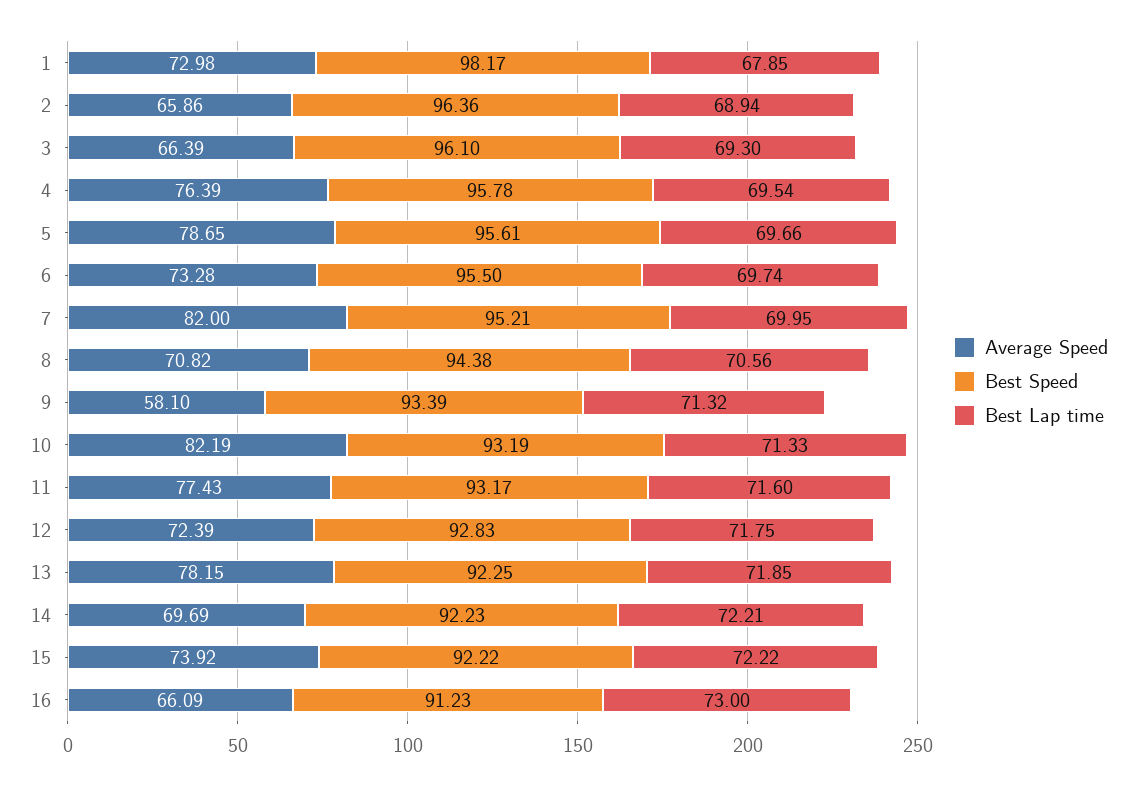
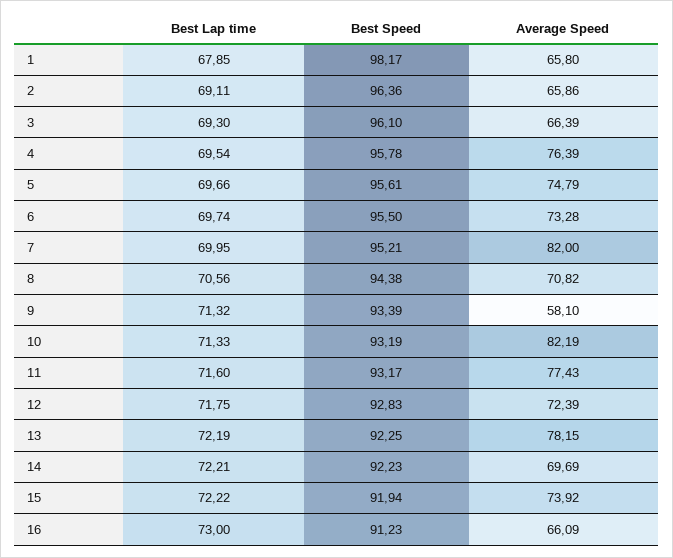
Average Speed, 1: 72.98 -> 65.8
Best Lap time, 2: 68.94 -> 69.11
Average Speed, 5: 78.65 -> 74.79
Best Lap time, 13: 71.85 -> 72.19
Best Speed, 15: 92.22 -> 91.94

